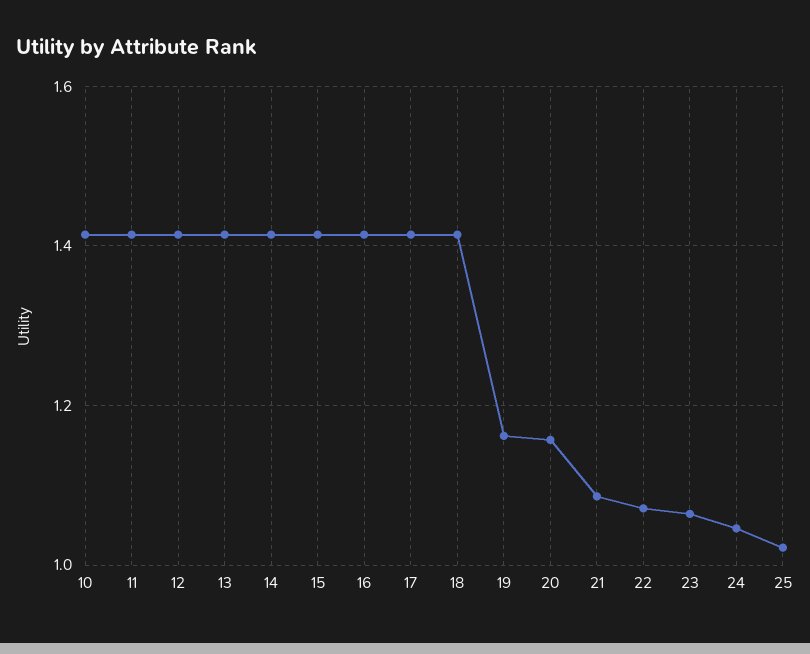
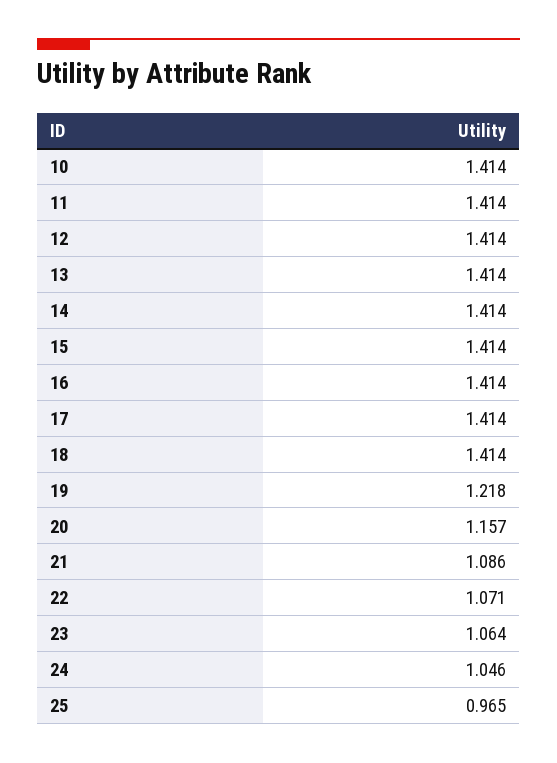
19: 1.16 -> 1.218
25: 1.02 -> 0.965

